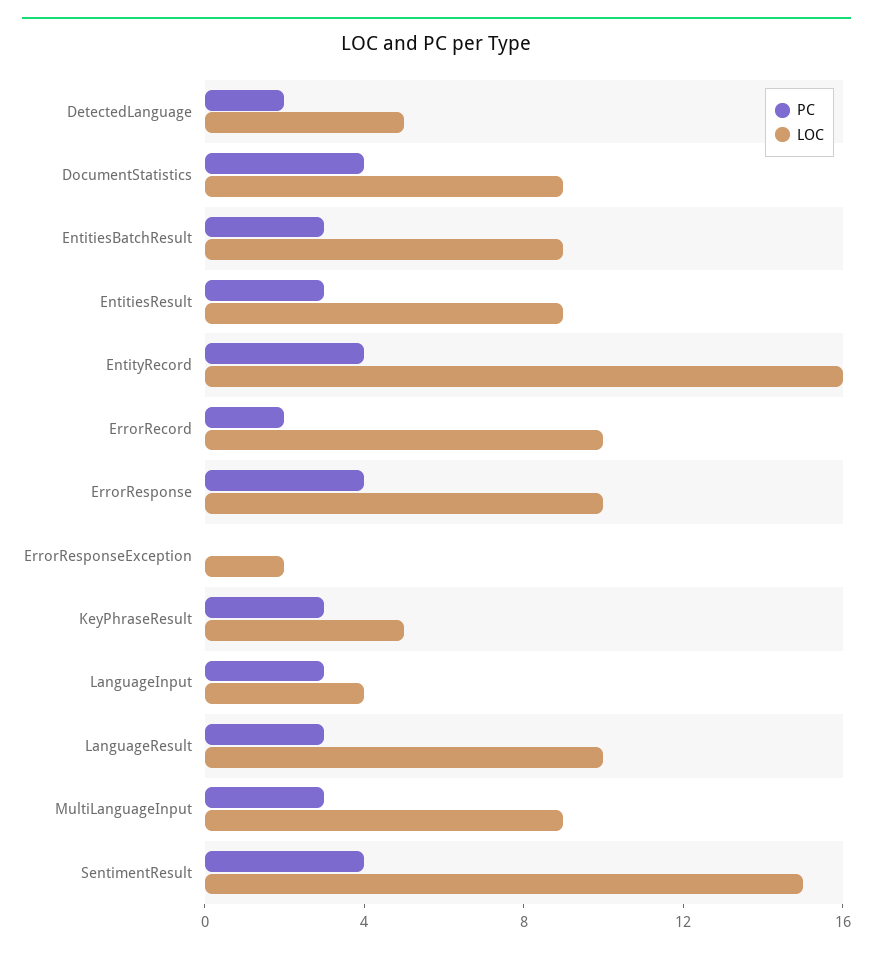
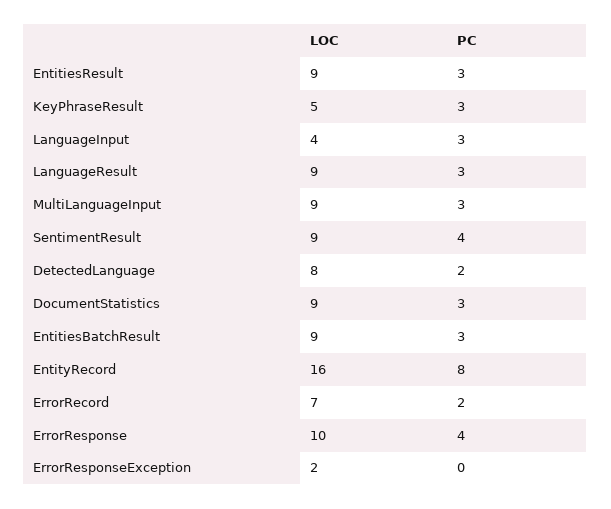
LOC, DetectedLanguage: 5 -> 8
PC, DocumentStatistics: 4 -> 3
PC, EntityRecord: 4 -> 8
LOC, ErrorRecord: 10 -> 7
LOC, LanguageResult: 10 -> 9
LOC, SentimentResult: 15 -> 9

